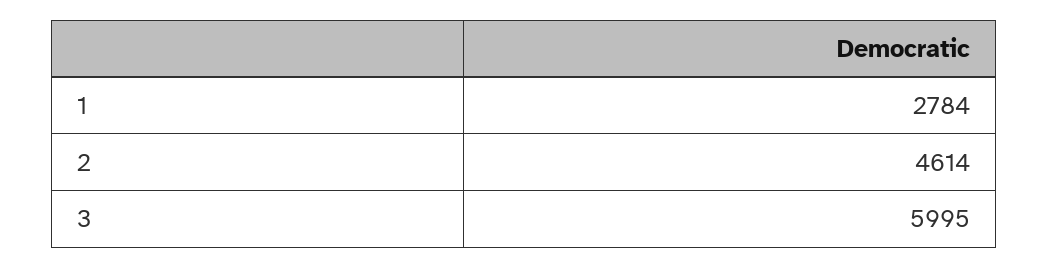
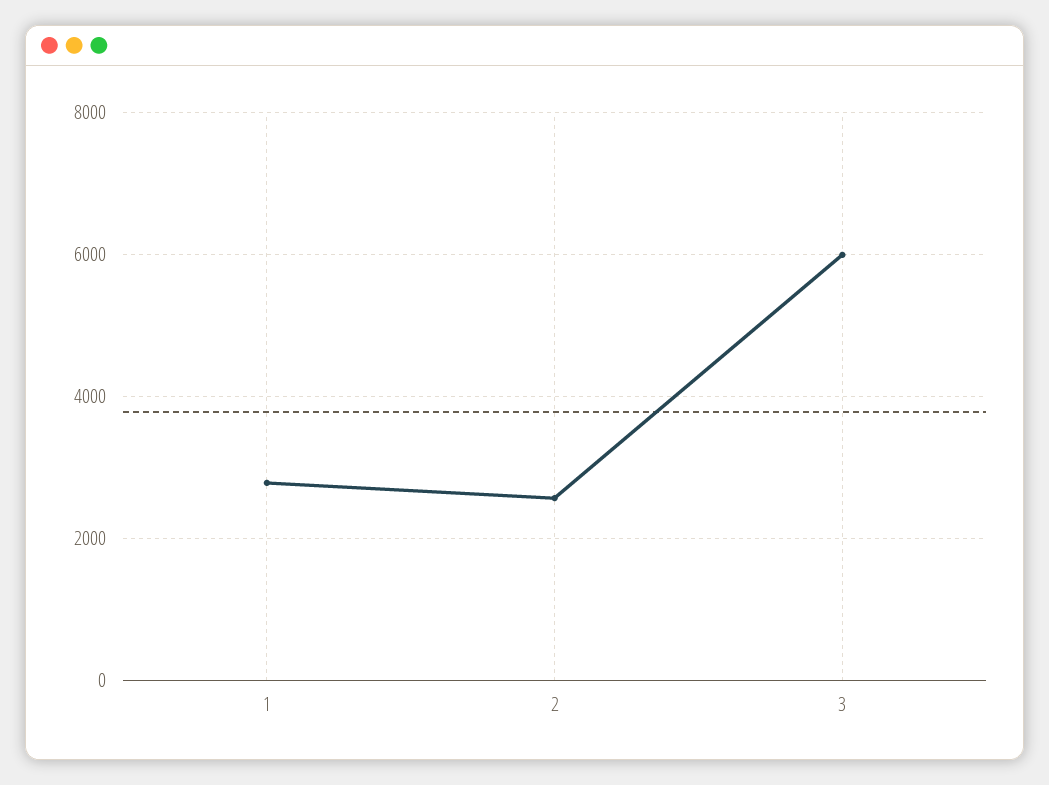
2: 4614 -> 2600

